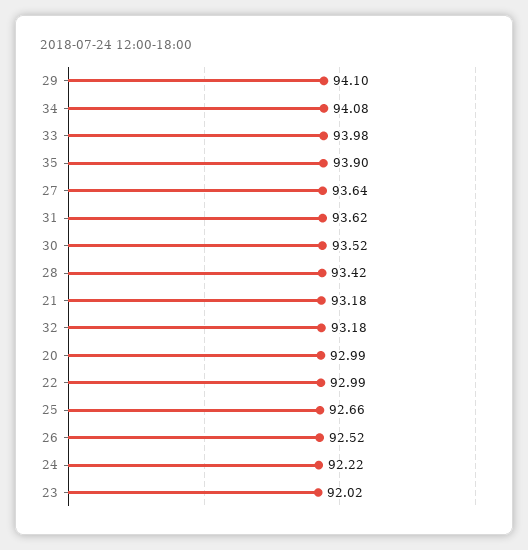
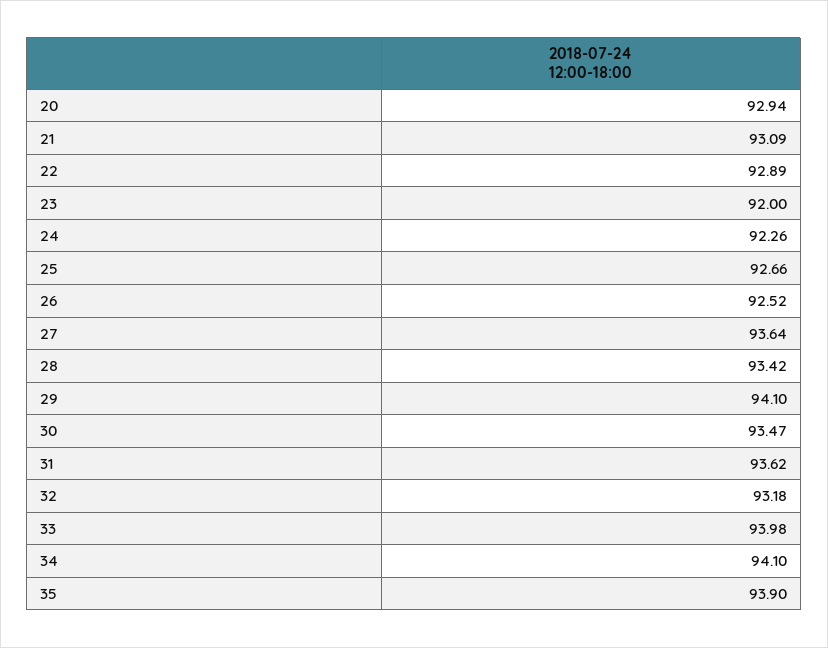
34: 94.08 -> 94.1
30: 93.52 -> 93.47
21: 93.18 -> 93.09
20: 92.99 -> 92.94
22: 92.99 -> 92.89
24: 92.22 -> 92.26
23: 92.02 -> 92

